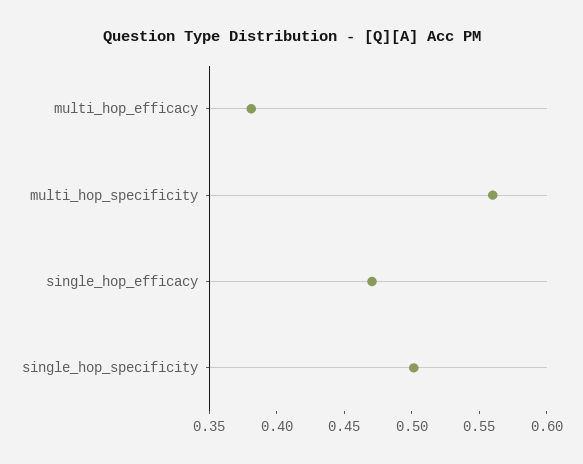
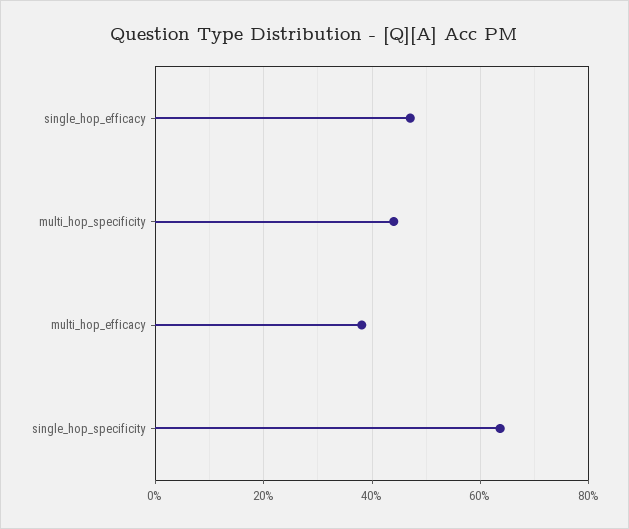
multi_hop_specificity: 0.56 -> 0.44
single_hop_specificity: 0.5 -> 0.64

